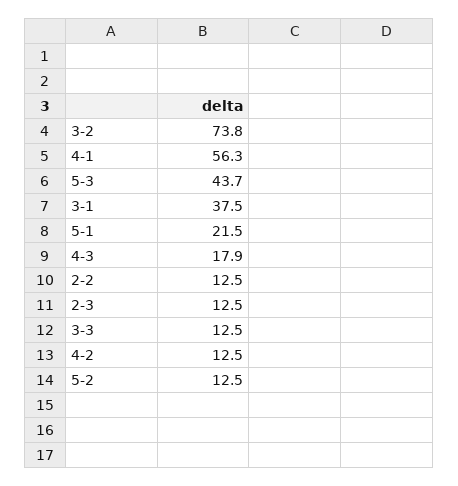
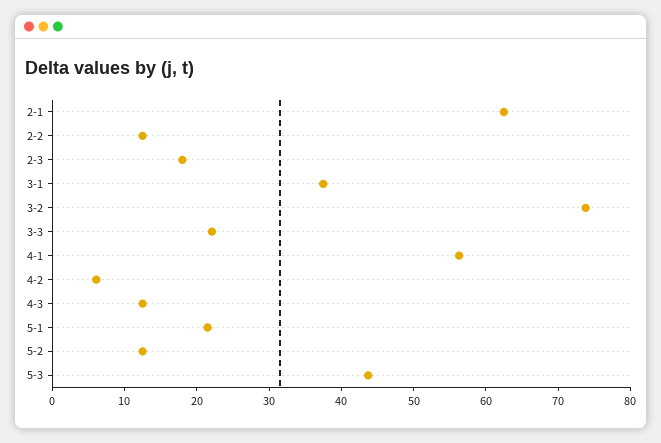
4-3: 17.9 -> 12
2-3: 12.5 -> 18
3-3: 12.5 -> 22
4-2: 12.5 -> 6
2-1: none -> 62

